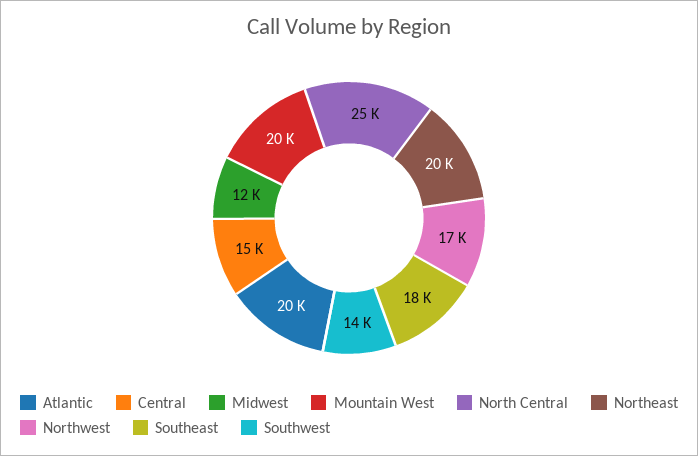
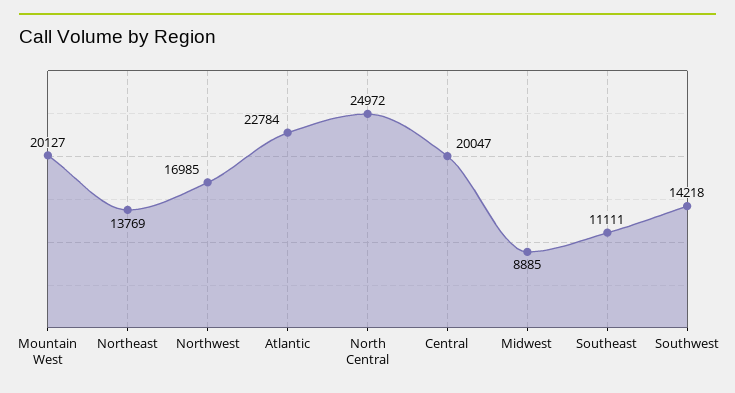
Atlantic: 20000 -> 22784
Central: 15000 -> 20047
Midwest: 12000 -> 8885
Northeast: 20000 -> 13769
Southeast: 18000 -> 11111

